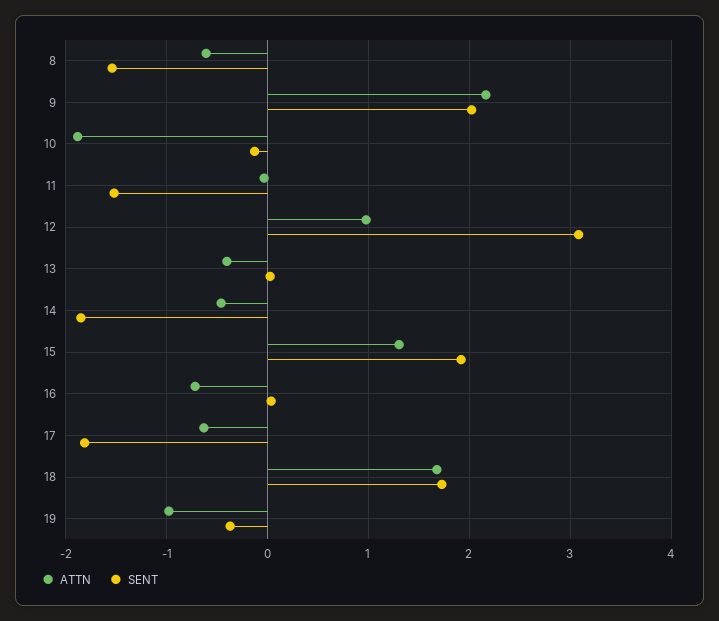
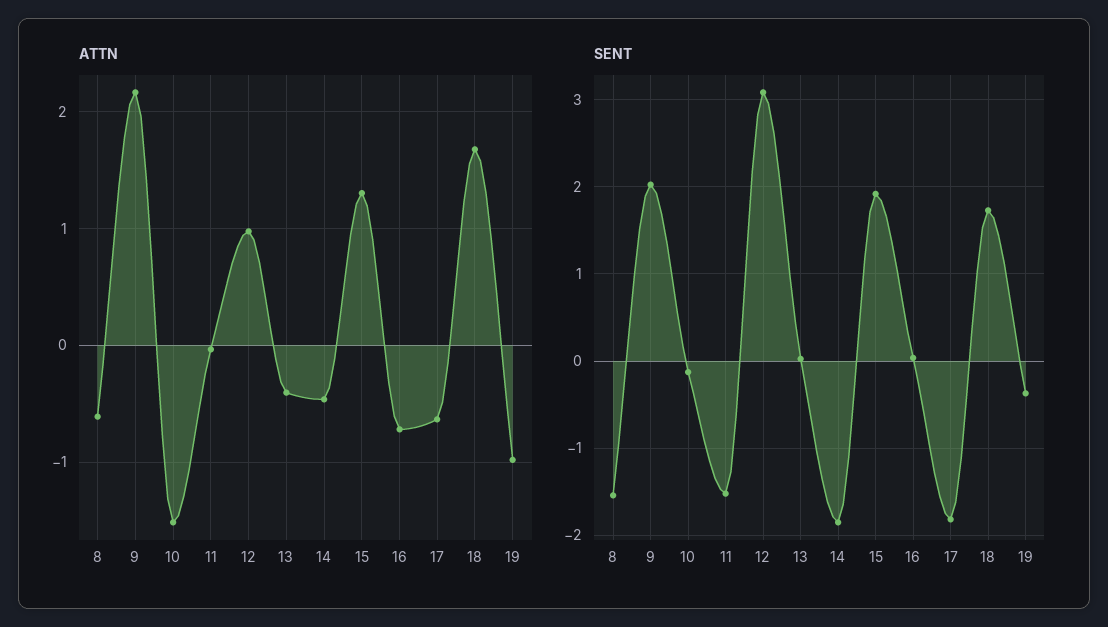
ATTN, 10: -1.9 -> -1.5

